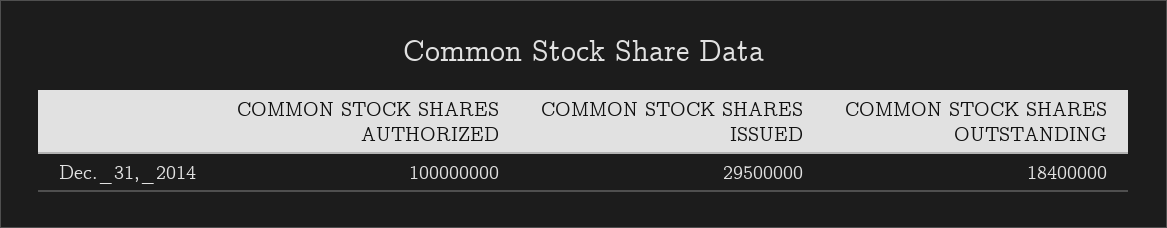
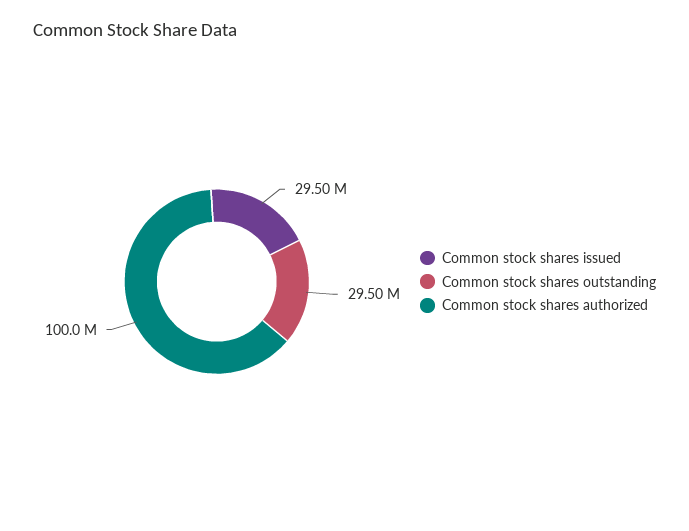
COMMON STOCK SHARES OUTSTANDING: 18400000 -> 29500000

